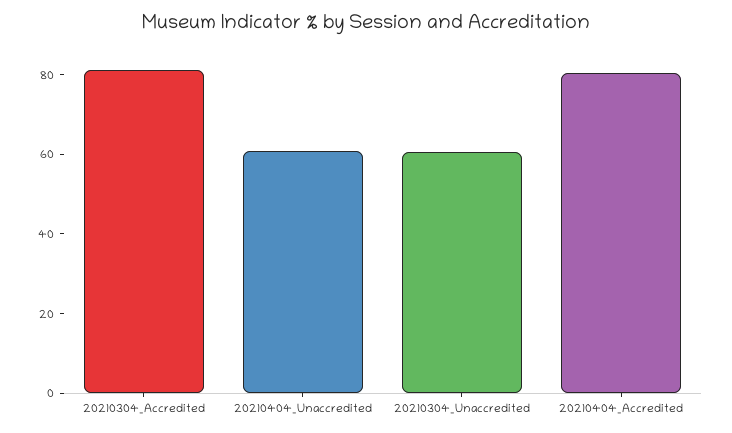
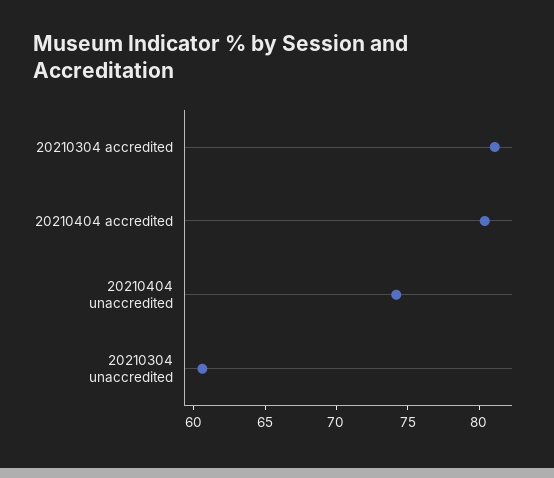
20210404_Unaccredited: 60 -> 74

